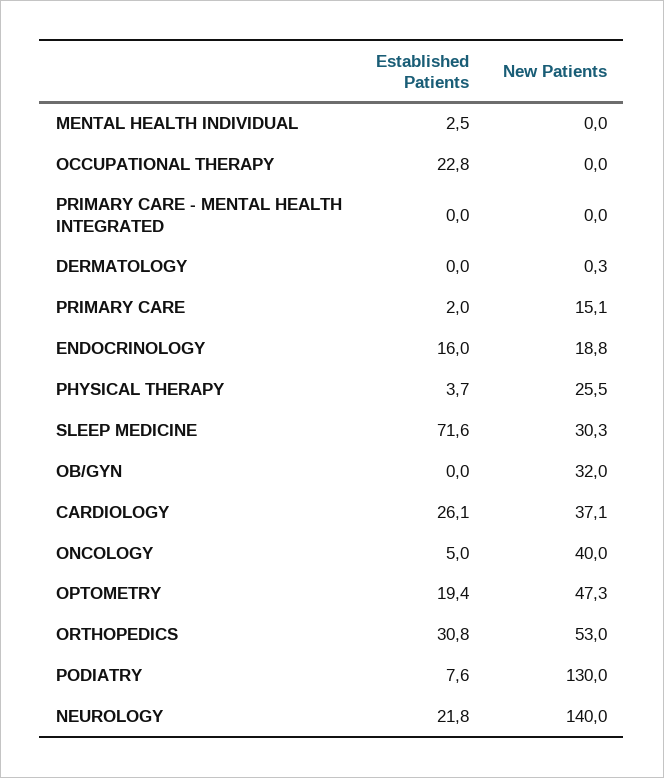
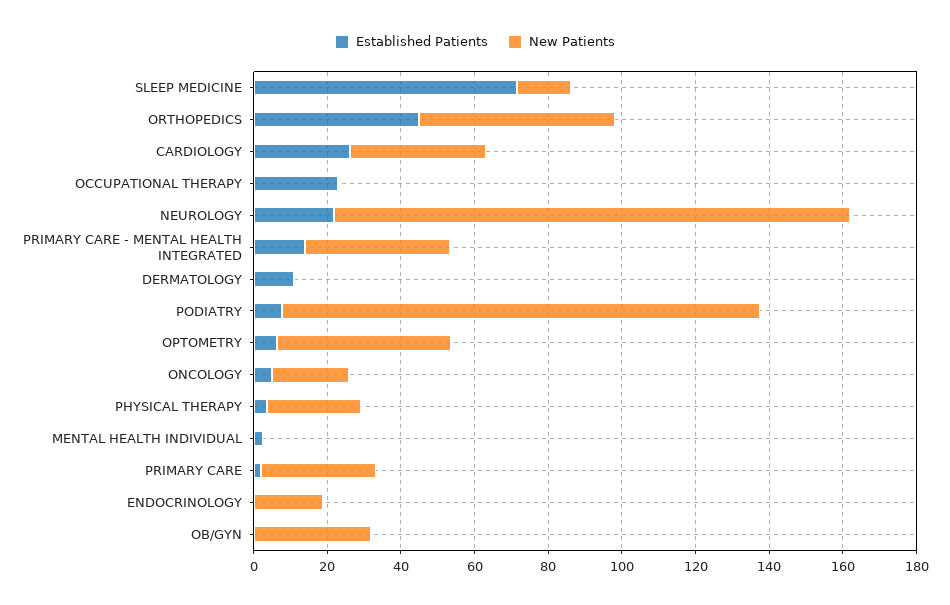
Established Patients, PRIMARY CARE - MENTAL HEALTH INTEGRATED: 0 -> 15
New Patients, PRIMARY CARE - MENTAL HEALTH INTEGRATED: 0 -> 40
Established Patients, DERMATOLOGY: 0 -> 10
New Patients, PRIMARY CARE: 15.1 -> 30
Established Patients, ENDOCRINOLOGY: 16 -> 0
New Patients, SLEEP MEDICINE: 30.3 -> 15
New Patients, ONCOLOGY: 40 -> 20
Established Patients, OPTOMETRY: 19.4 -> 5
Established Patients, ORTHOPEDICS: 30.8 -> 45

